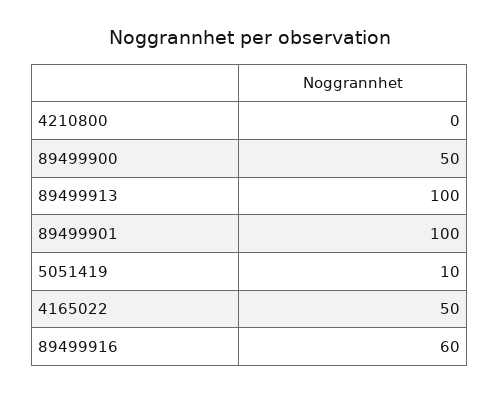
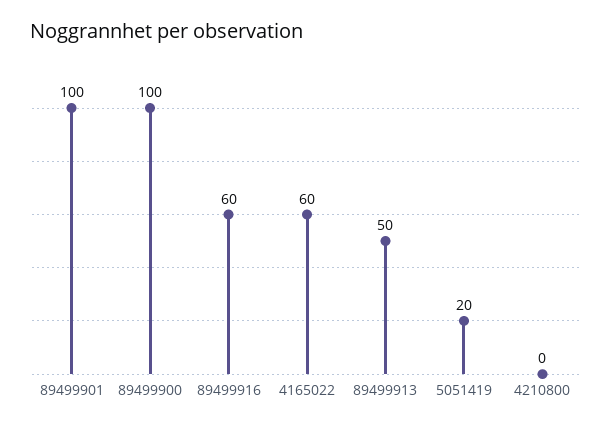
89499900: 50 -> 100
89499913: 100 -> 50
5051419: 10 -> 20
4165022: 50 -> 60

